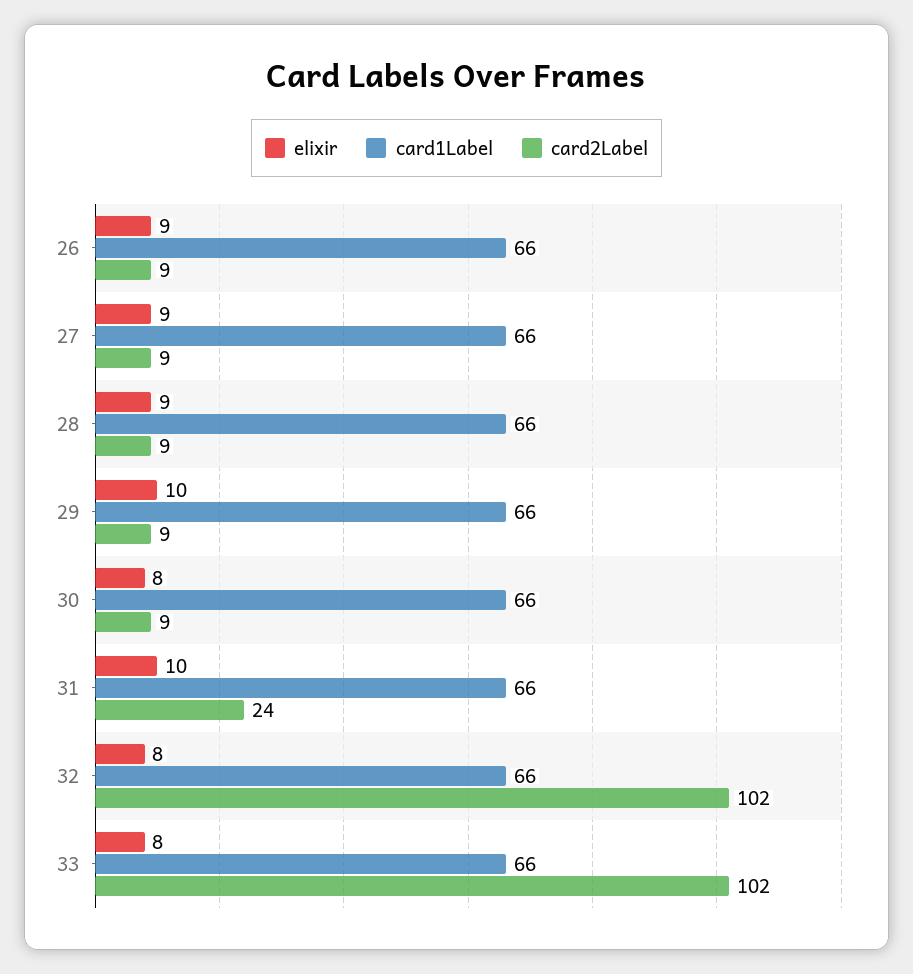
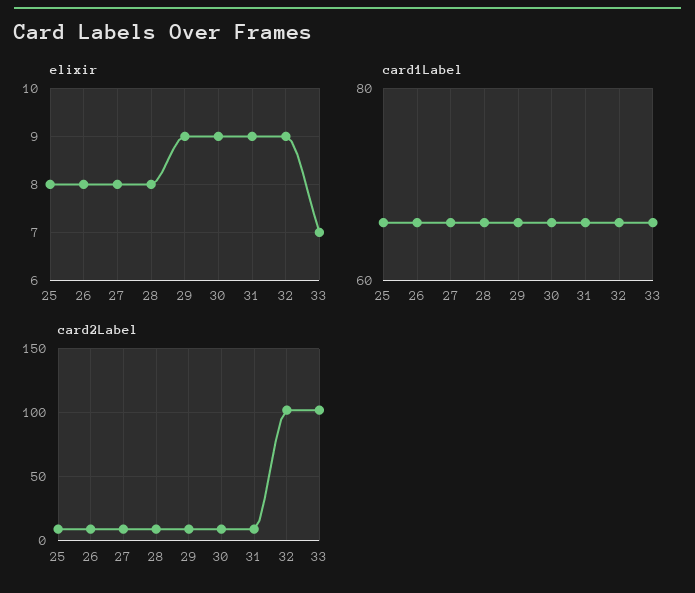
elixir, 26: 9 -> 8
elixir, 27: 9 -> 8
elixir, 28: 9 -> 8
elixir, 29: 10 -> 9
elixir, 30: 8 -> 9
elixir, 31: 10 -> 9
card2Label, 31: 24 -> 10
elixir, 32: 8 -> 9
elixir, 33: 8 -> 7
elixir, 25: none -> 8
card1Label, 25: none -> 65
card2Label, 25: none -> 10

